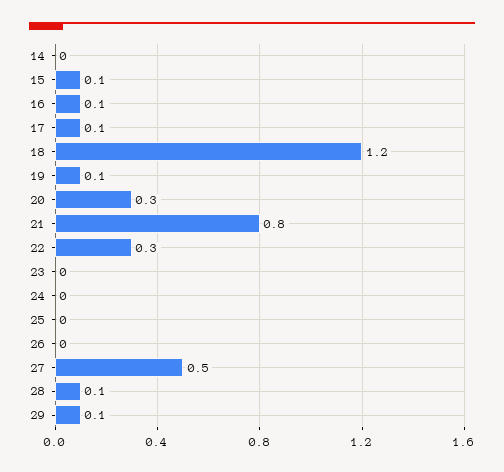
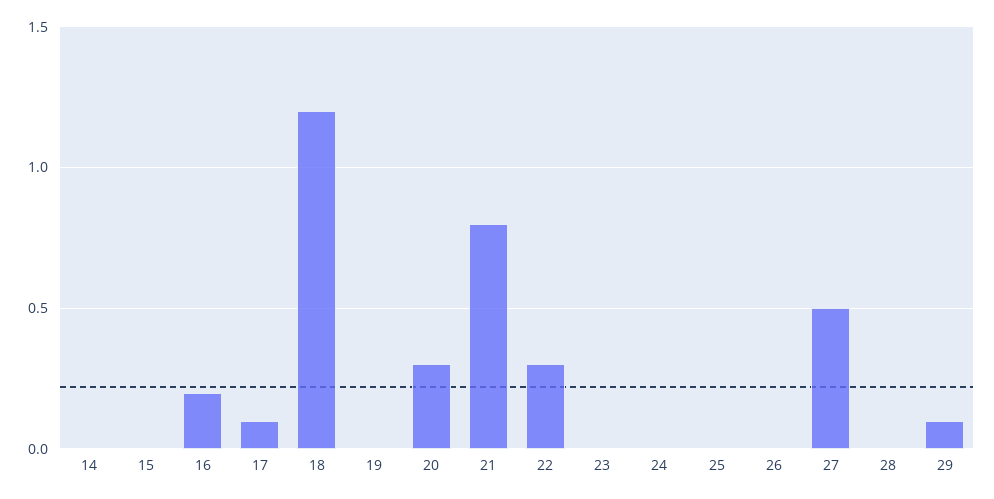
15: 0.1 -> 0
16: 0.1 -> 0.2
19: 0.1 -> 0
28: 0.1 -> 0

